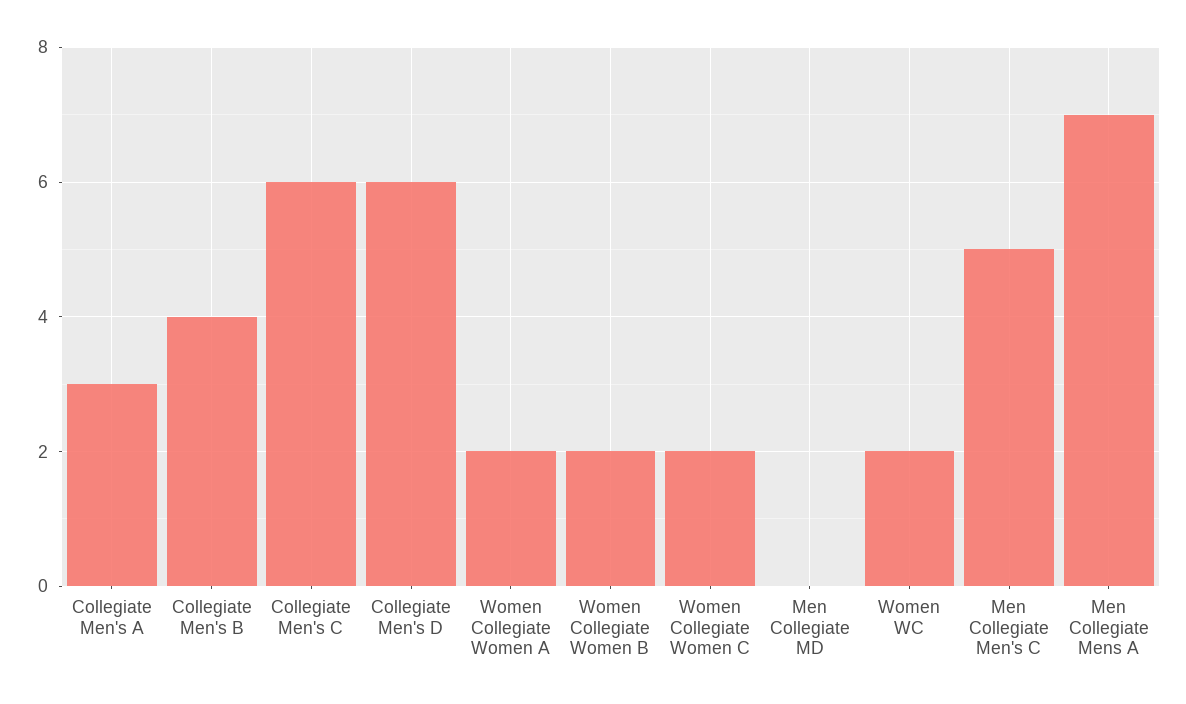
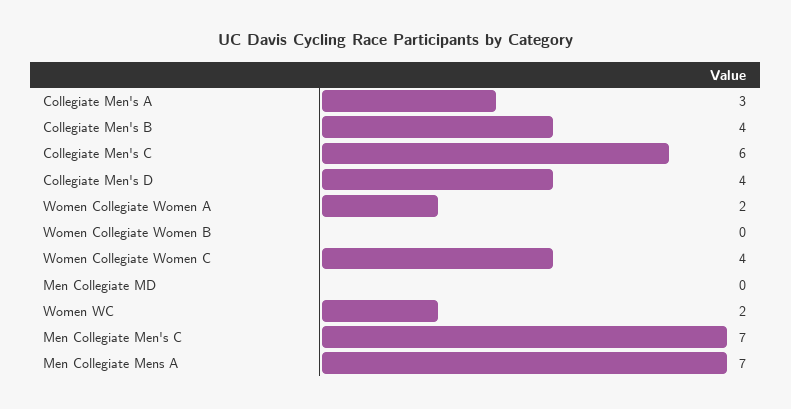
Collegiate Men's D: 6 -> 4
Women Collegiate Women B: 2 -> 0
Women Collegiate Women C: 2 -> 4
Men Collegiate Men's C: 5 -> 7

